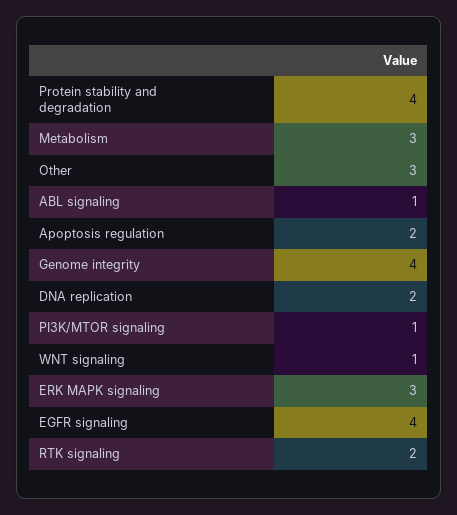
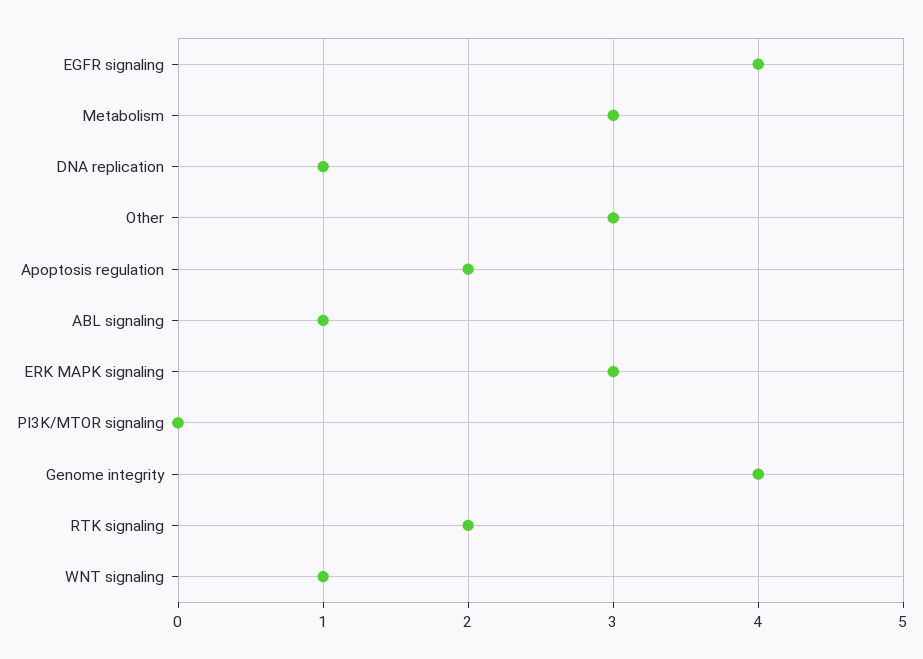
Protein stability and degradation: 4 -> none
DNA replication: 2 -> 1
PI3K/MTOR signaling: 1 -> 0

